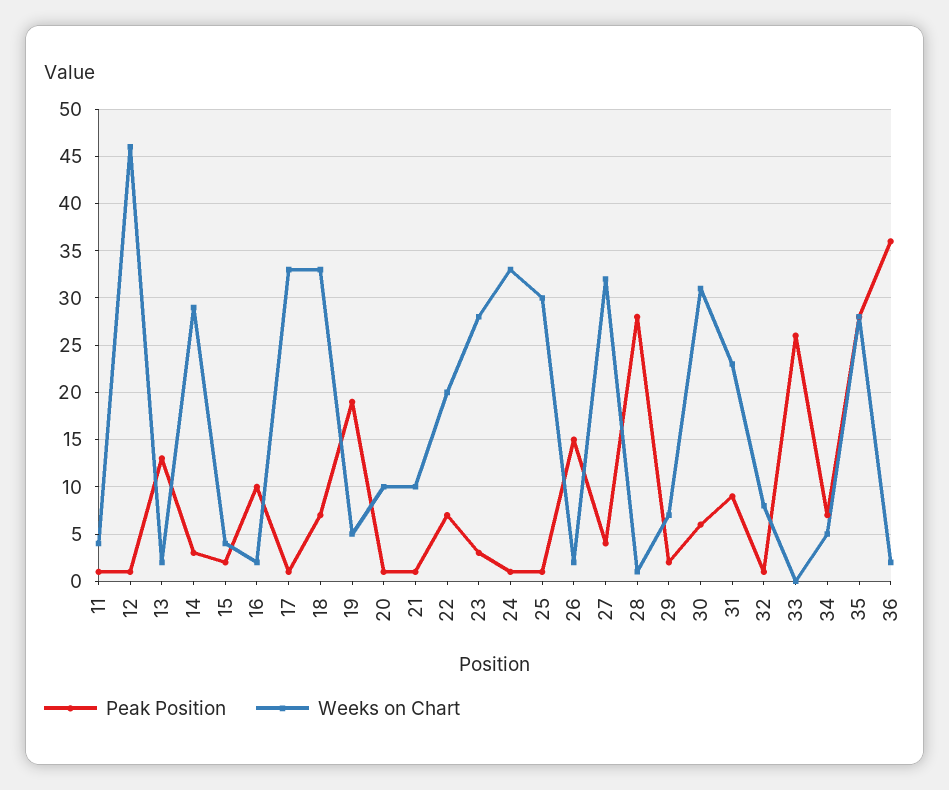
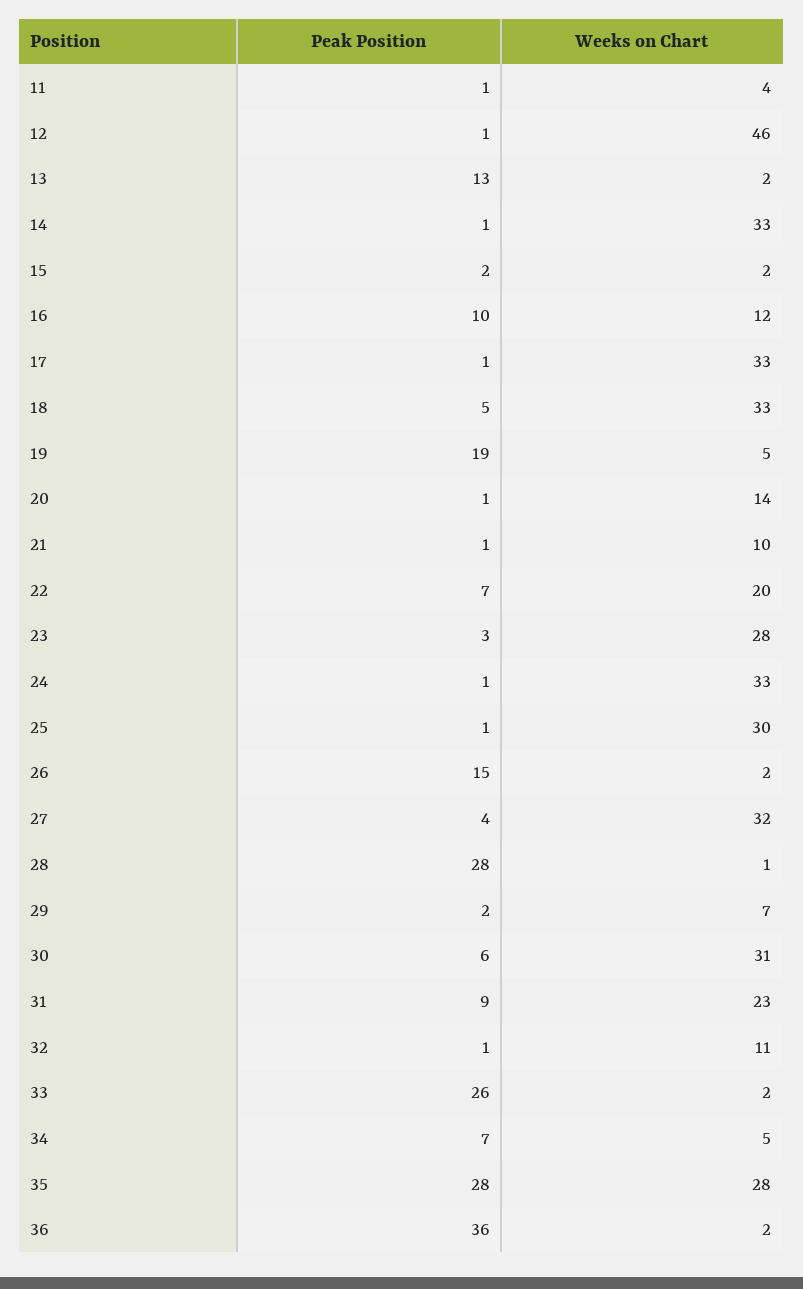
Peak Position, 14: 3 -> 1
Weeks on Chart, 14: 29 -> 33
Weeks on Chart, 15: 4 -> 2
Weeks on Chart, 16: 2 -> 12
Peak Position, 18: 7 -> 5
Weeks on Chart, 20: 10 -> 14
Weeks on Chart, 32: 8 -> 11
Weeks on Chart, 33: 0 -> 2

